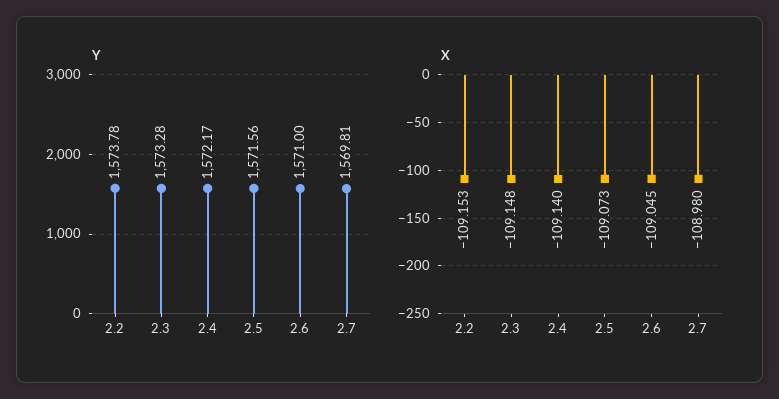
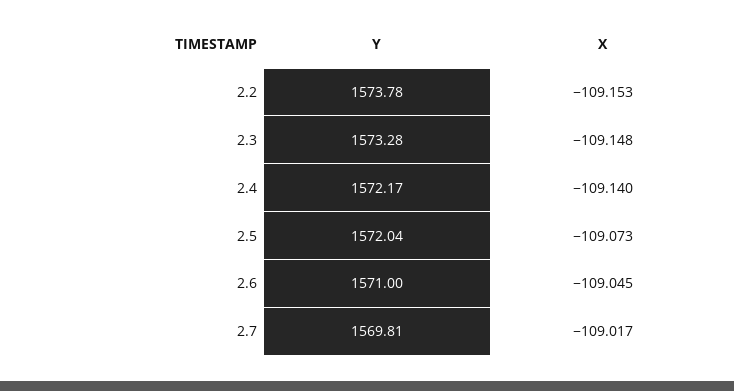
Y, 2.5: 1571.56 -> 1572.04
X, 2.7: -108.98 -> -109.017

